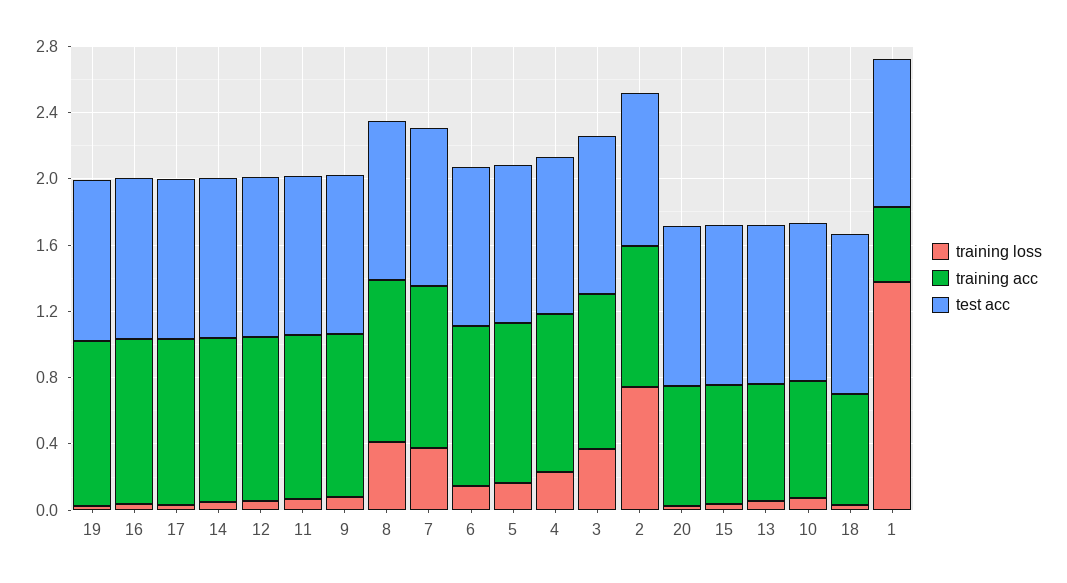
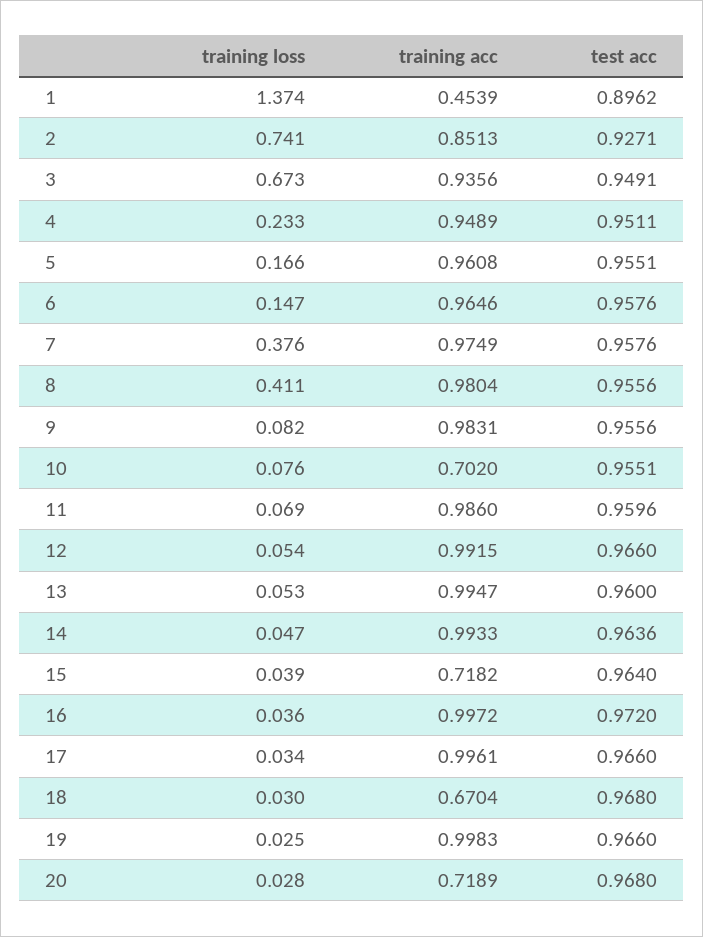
training loss, 3: 0.4 -> 0.673
training acc, 13: 0.7 -> 0.9947

